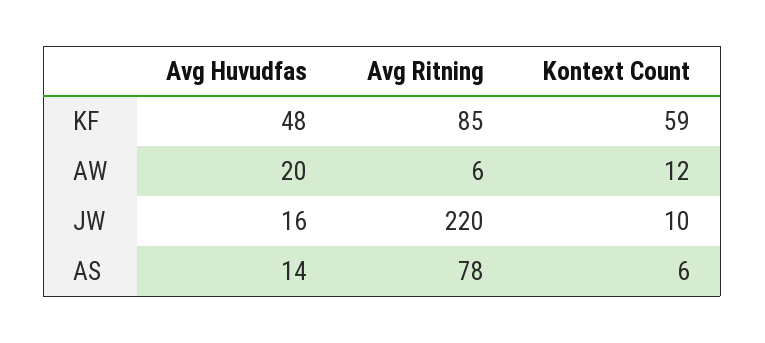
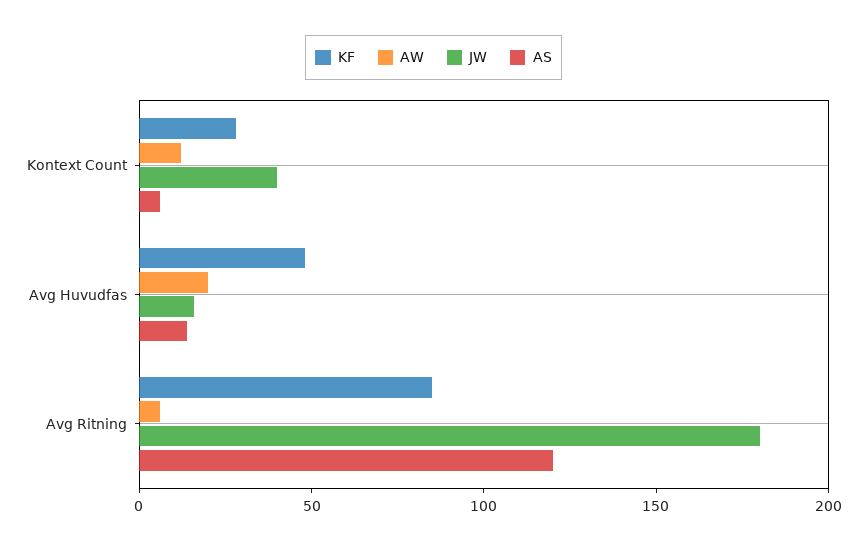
KF, Kontext Count: 59 -> 30
JW, Avg Ritning: 220 -> 180
JW, Kontext Count: 10 -> 40
AS, Avg Ritning: 78 -> 120

